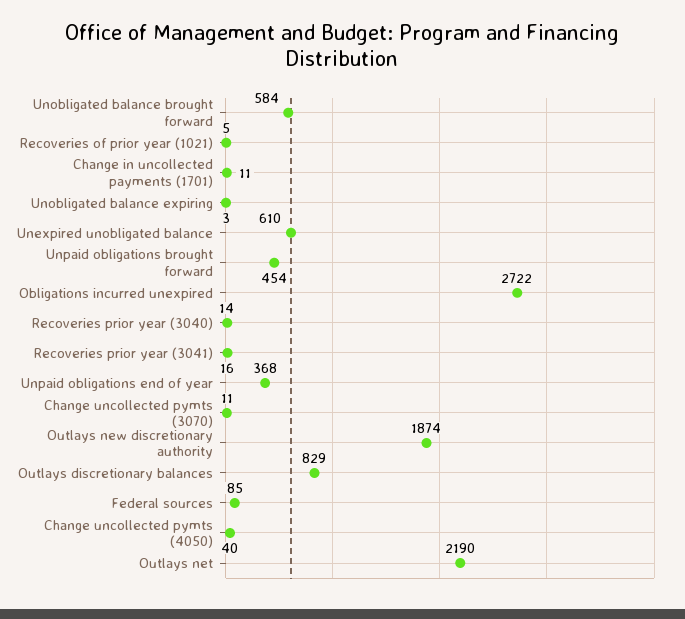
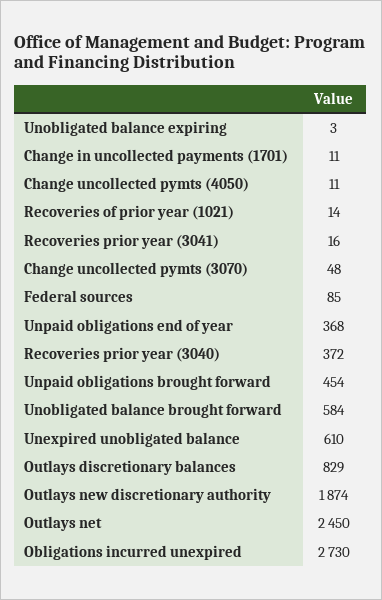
Recoveries of prior year (1021): 5 -> 14
Obligations incurred unexpired: 2722 -> 2730
Recoveries prior year (3040): 14 -> 372
Change uncollected pymts (3070): 11 -> 48
Change uncollected pymts (4050): 40 -> 11
Outlays net: 2190 -> 2450

